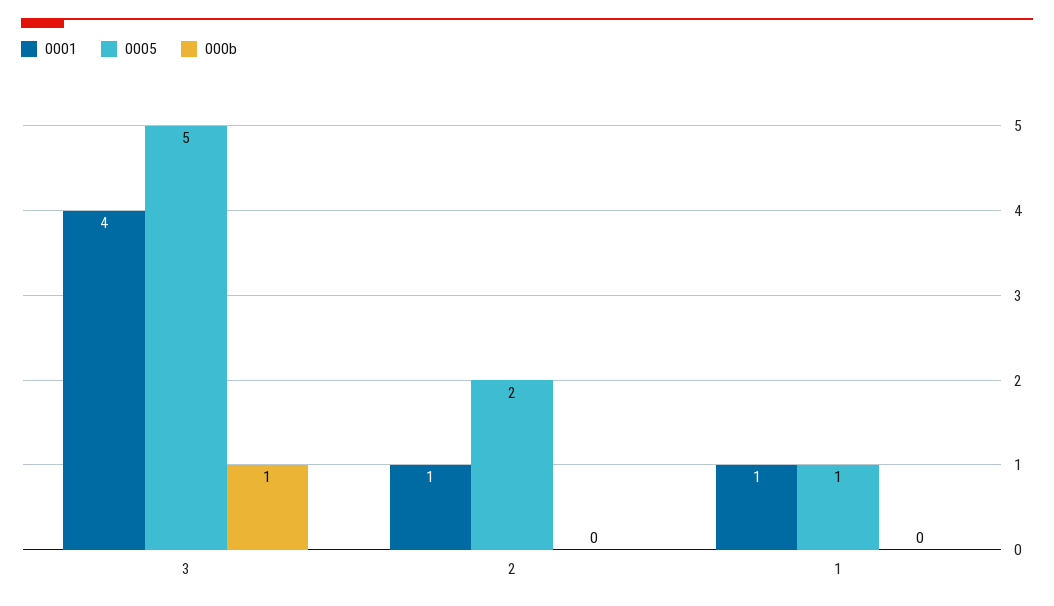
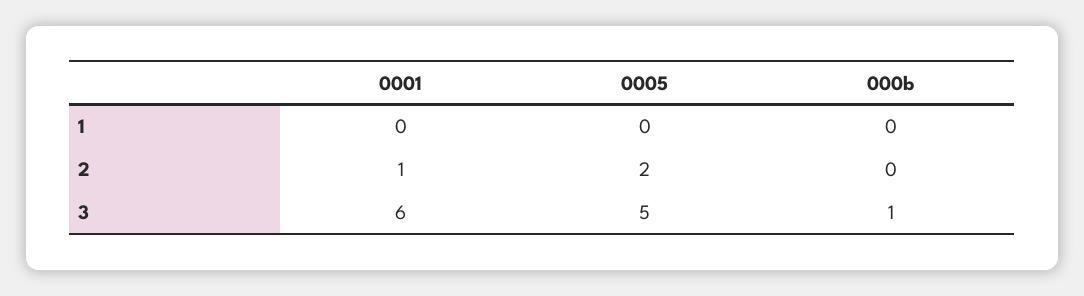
0001, 3: 4 -> 6
0001, 1: 1 -> 0
0005, 1: 1 -> 0

